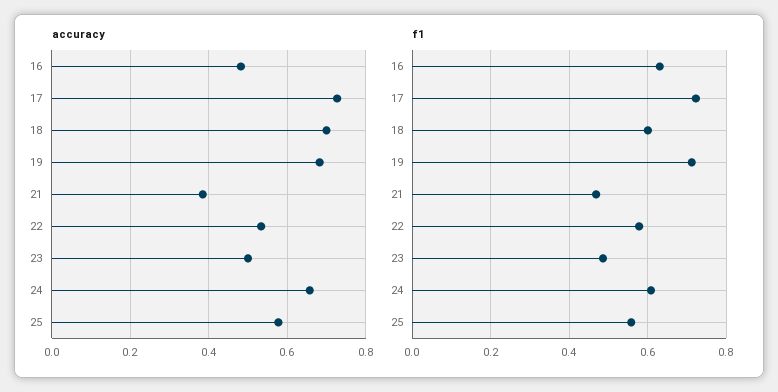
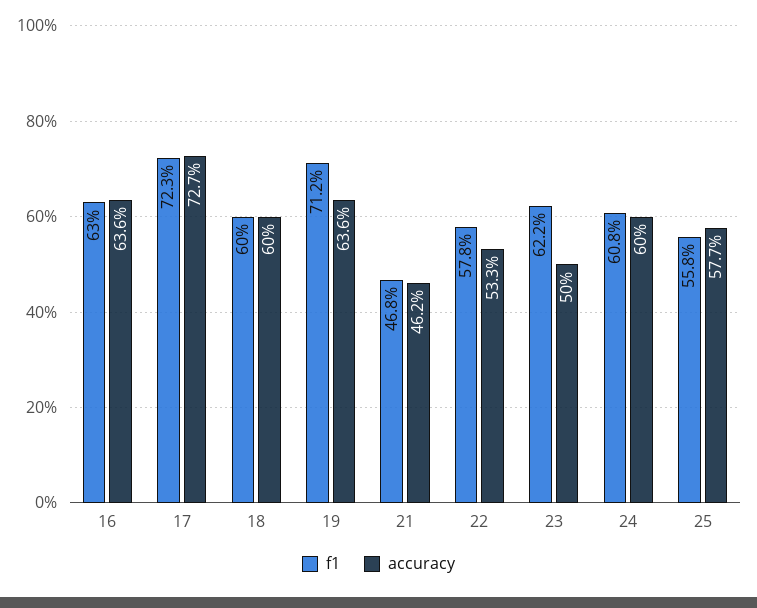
accuracy, 16: 0.48 -> 0.636
accuracy, 18: 0.7 -> 0.6
accuracy, 19: 0.68 -> 0.636
accuracy, 21: 0.38 -> 0.462
accuracy, 24: 0.66 -> 0.6
f1, 23: 0.48 -> 0.622

